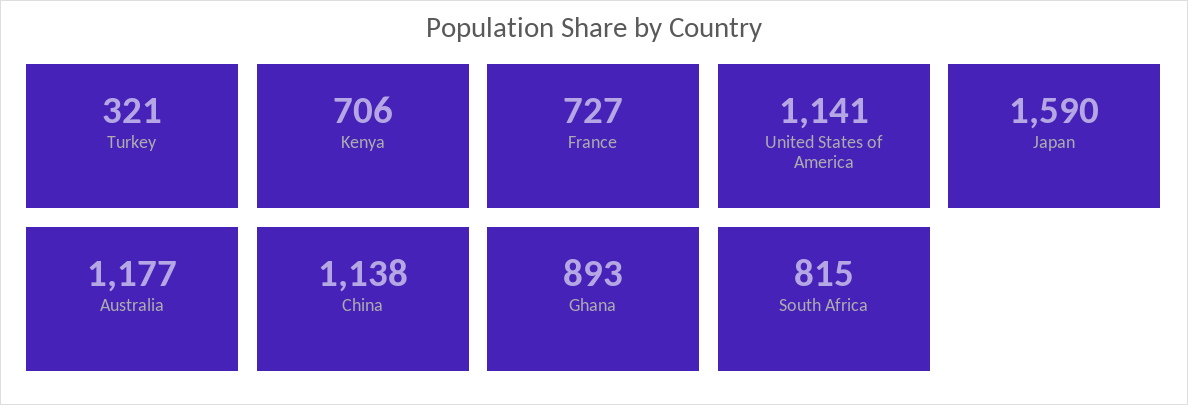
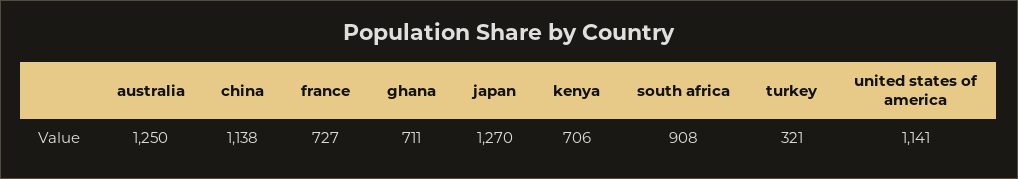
Japan: 1590 -> 1270
Australia: 1177 -> 1250
Ghana: 893 -> 711
South Africa: 815 -> 908

